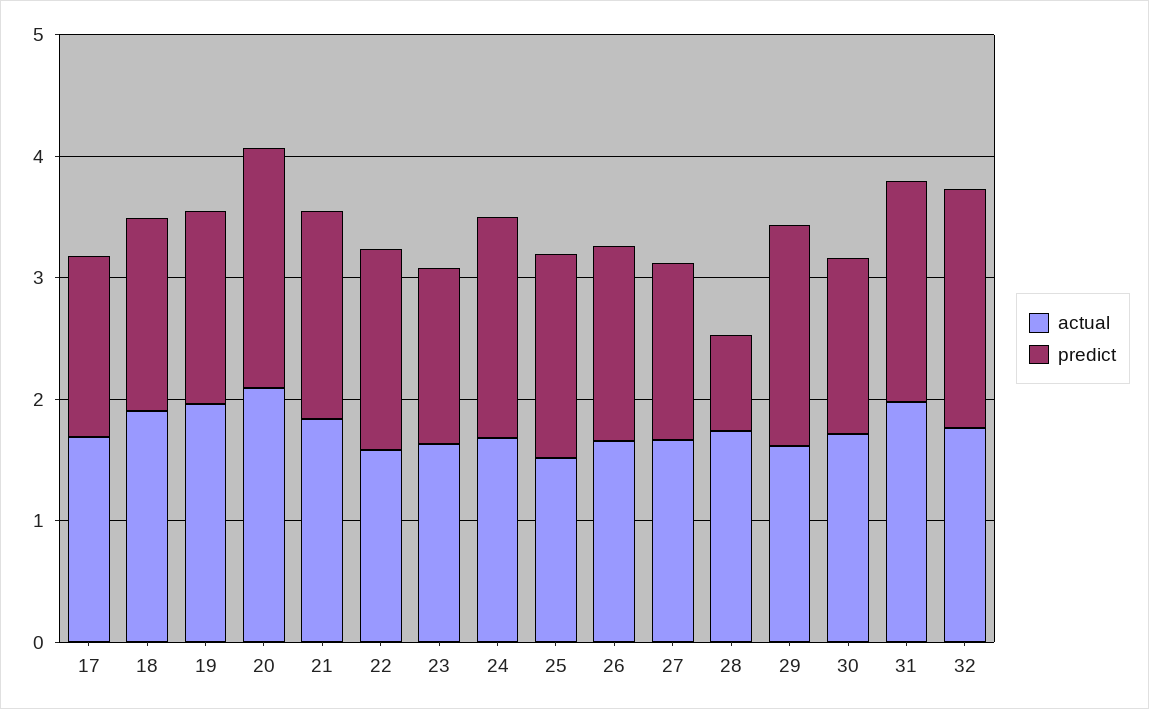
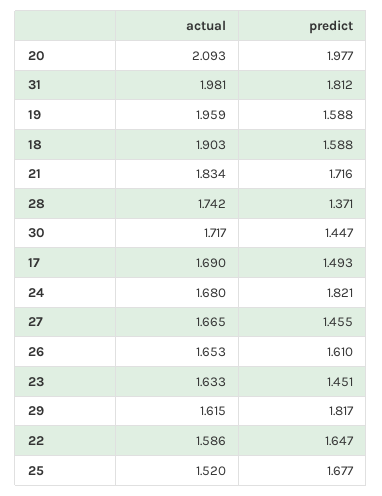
predict, 28: 0.8 -> 1.371
actual, 32: 1.8 -> none
predict, 32: 2 -> none

